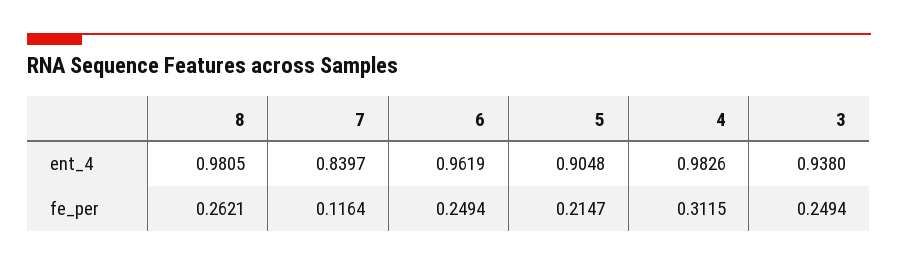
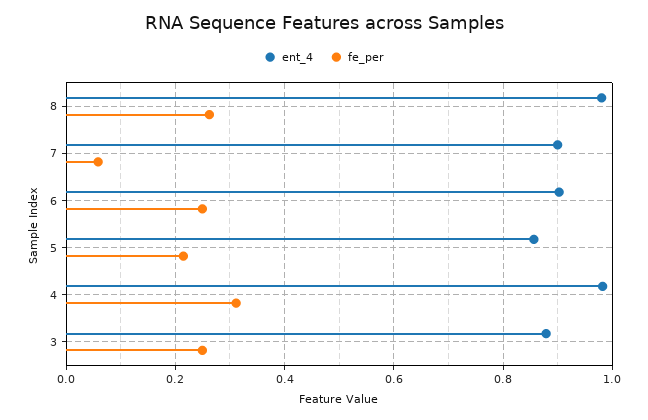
ent_4, 7: 0.8397 -> 0.9
ent_4, 6: 0.9619 -> 0.9
ent_4, 5: 0.9048 -> 0.86
ent_4, 3: 0.938 -> 0.88
fe_per, 7: 0.1164 -> 0.06

